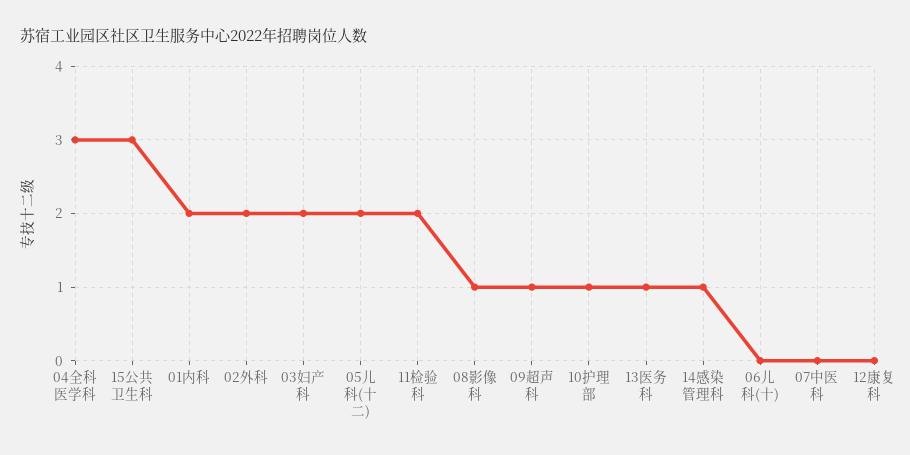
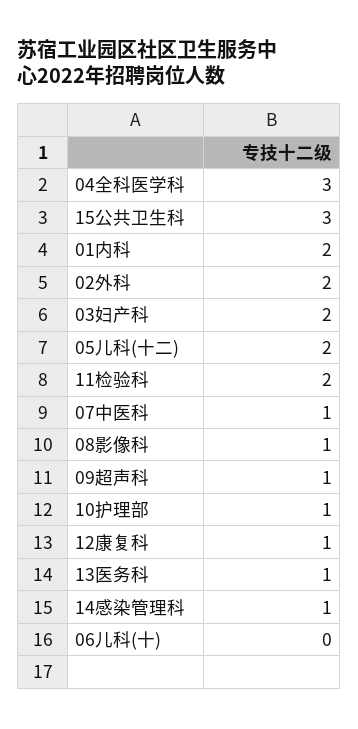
07中医科: 0 -> 1
12康复科: 0 -> 1

